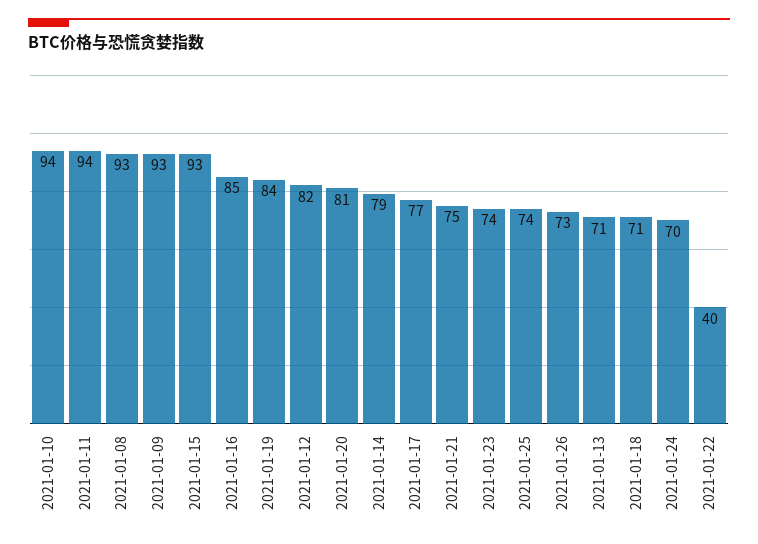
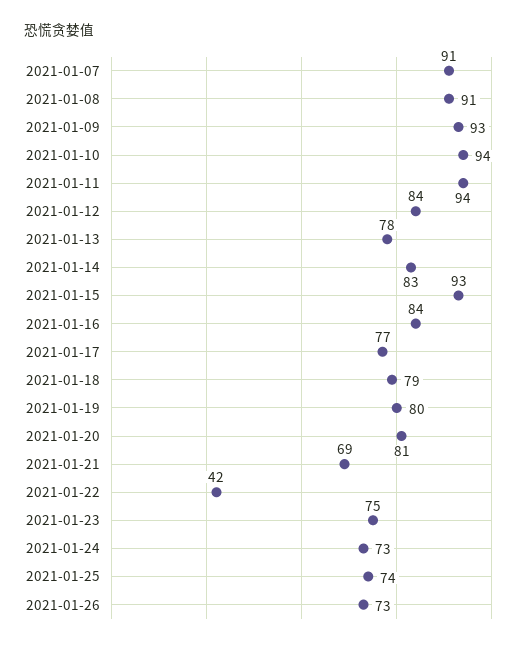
2021-01-08: 93 -> 91
2021-01-16: 85 -> 84
2021-01-19: 84 -> 80
2021-01-12: 82 -> 84
2021-01-14: 79 -> 83
2021-01-21: 75 -> 69
2021-01-23: 74 -> 75
2021-01-13: 71 -> 78
2021-01-18: 71 -> 79
2021-01-24: 70 -> 73
2021-01-22: 40 -> 42
2021-01-07: none -> 91

